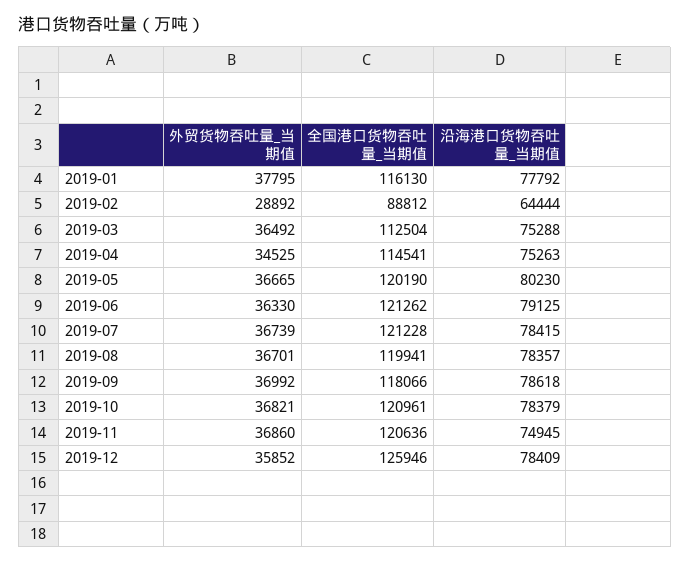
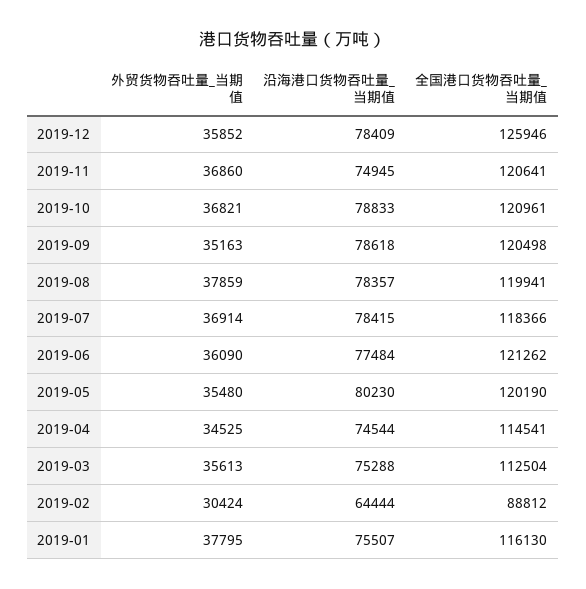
沿海港口货物吞吐量_当期值, 2019-01: 77792 -> 75507
外贸货物吞吐量_当期值, 2019-02: 28892 -> 30424
外贸货物吞吐量_当期值, 2019-03: 36492 -> 35613
沿海港口货物吞吐量_当期值, 2019-04: 75263 -> 74544
外贸货物吞吐量_当期值, 2019-05: 36665 -> 35480
外贸货物吞吐量_当期值, 2019-06: 36330 -> 36090
沿海港口货物吞吐量_当期值, 2019-06: 79125 -> 77484
外贸货物吞吐量_当期值, 2019-07: 36739 -> 36914
全国港口货物吞吐量_当期值, 2019-07: 121228 -> 118366
外贸货物吞吐量_当期值, 2019-08: 36701 -> 37859
外贸货物吞吐量_当期值, 2019-09: 36992 -> 35163
全国港口货物吞吐量_当期值, 2019-09: 118066 -> 120498
沿海港口货物吞吐量_当期值, 2019-10: 78379 -> 78833
全国港口货物吞吐量_当期值, 2019-11: 120636 -> 120641

